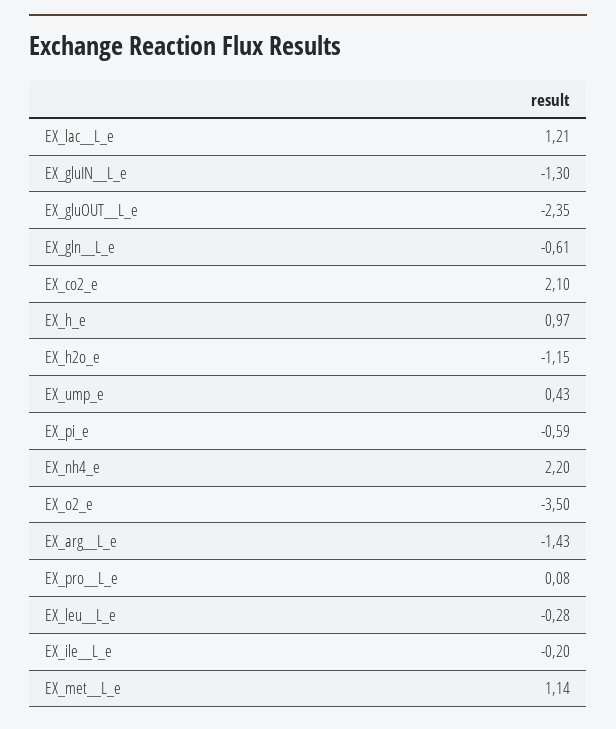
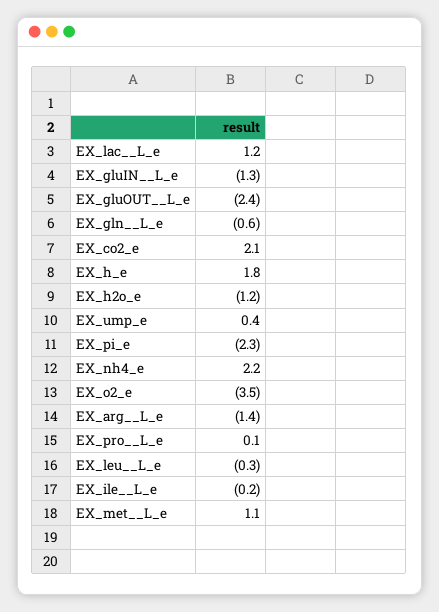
EX_h_e: 0.97 -> 1.8
EX_pi_e: -0.59 -> -2.3

